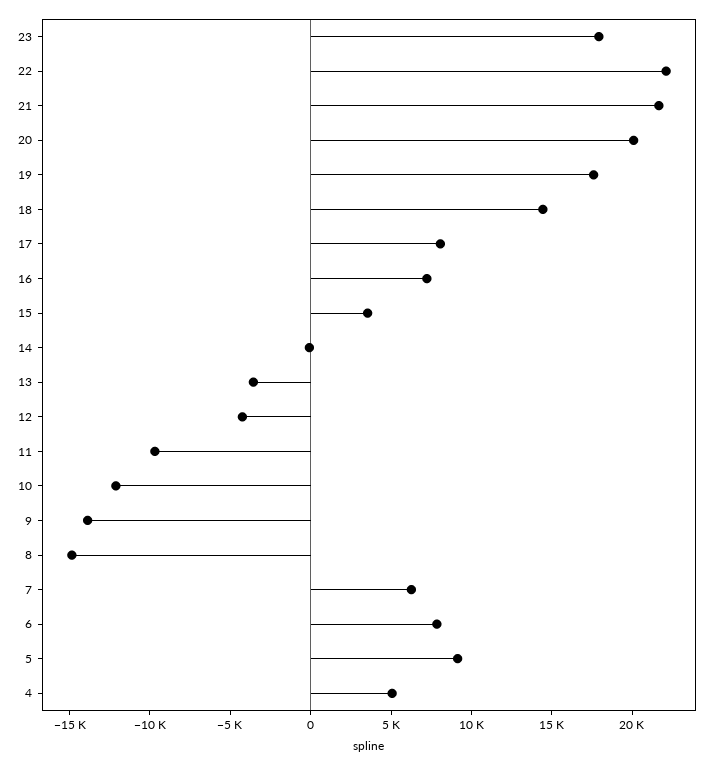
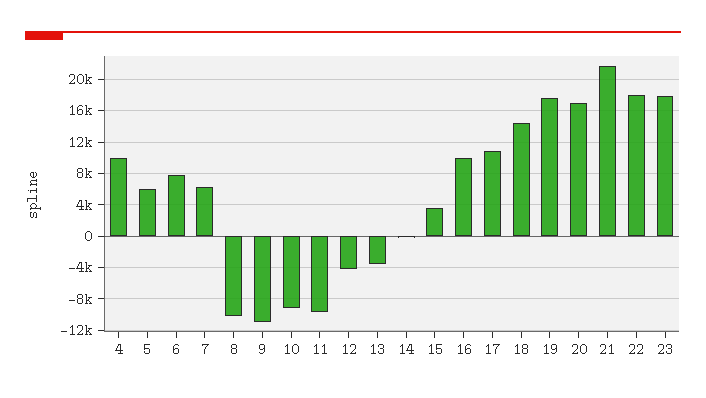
22: 22000 -> 18000
20: 20000 -> 17000
17: 8000 -> 11000
16: 7000 -> 10000
10: -12000 -> -9000
9: -14000 -> -11000
8: -15000 -> -10000
5: 9000 -> 6000
4: 5000 -> 10000

